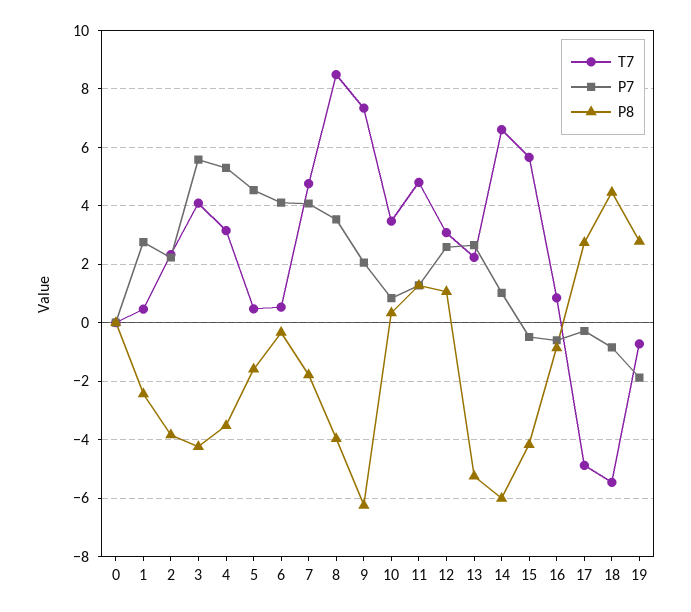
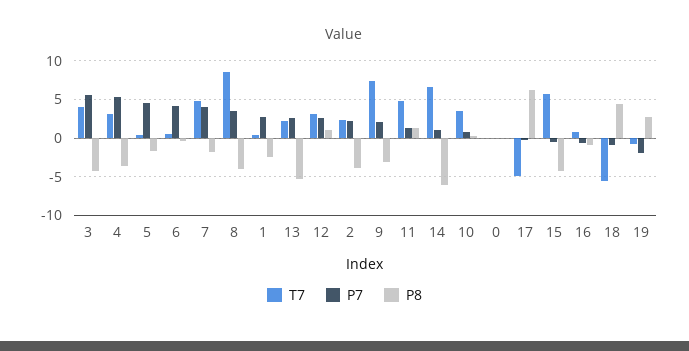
P8, 9: -6.25 -> -3
P8, 17: 2.75 -> 6

